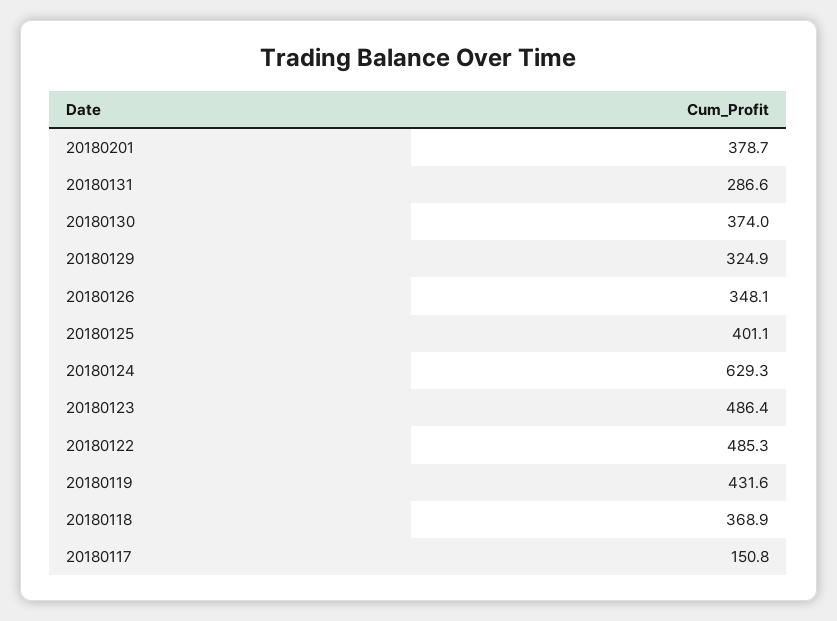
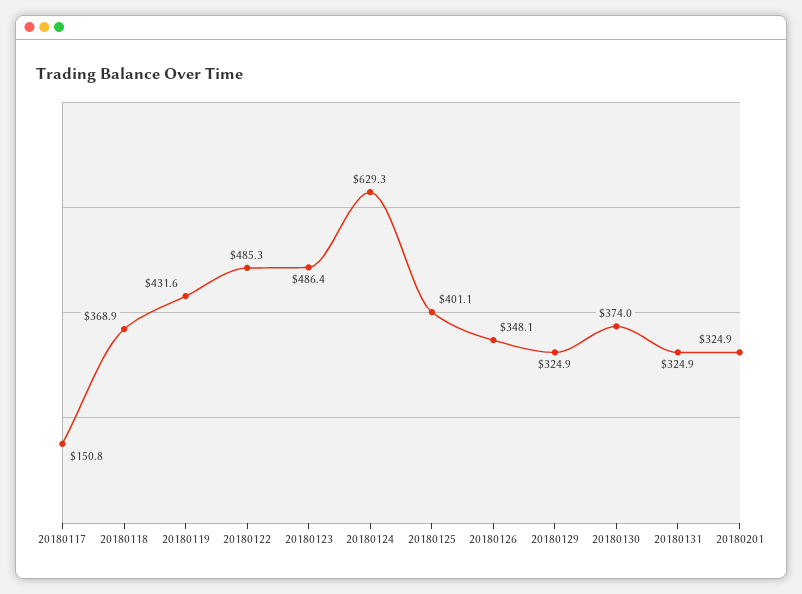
20180201: 378.7 -> 324.9
20180131: 286.6 -> 324.9

